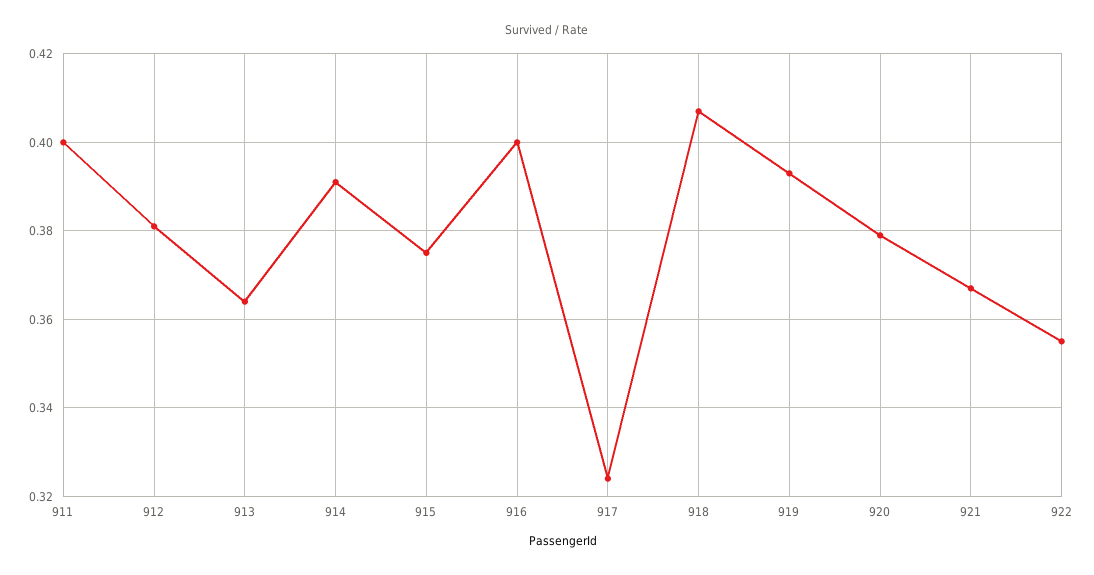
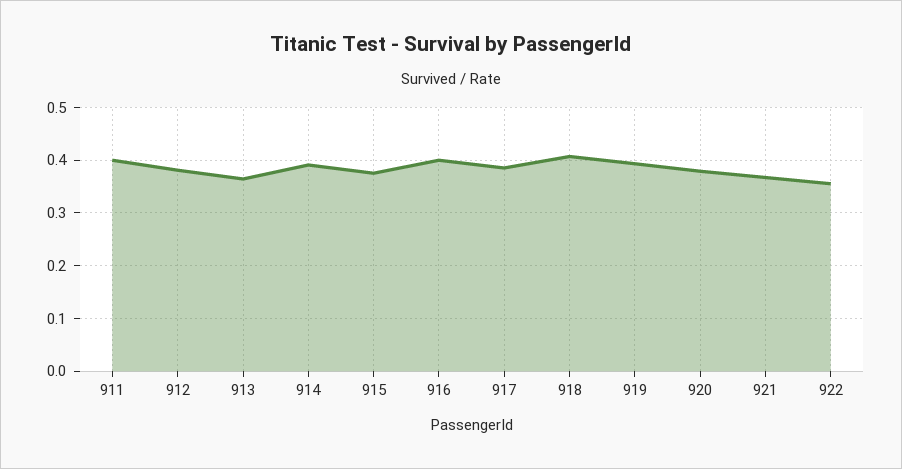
917: 0.325 -> 0.38

